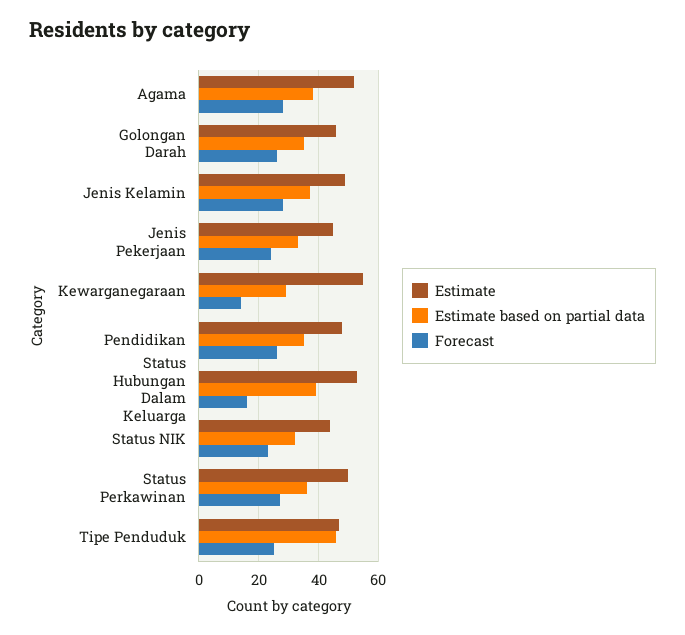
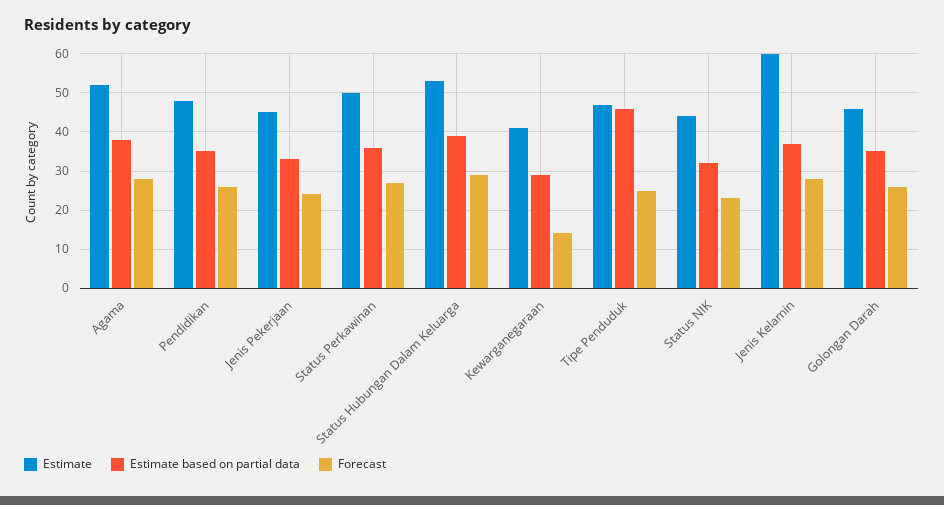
Estimate, Jenis Kelamin: 50 -> 60
Estimate, Kewarganegaraan: 55 -> 40
Forecast, Status Hubungan Dalam Keluarga: 15 -> 30

